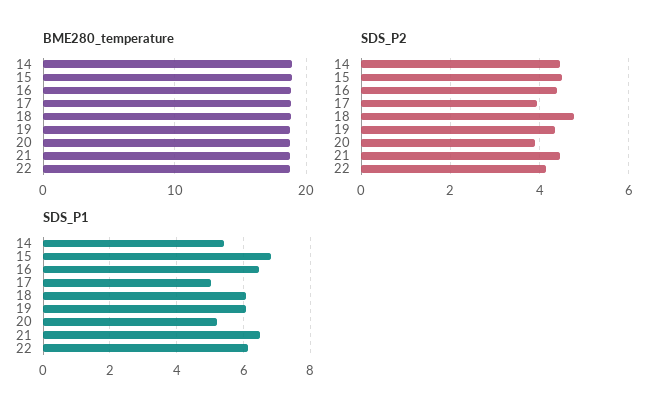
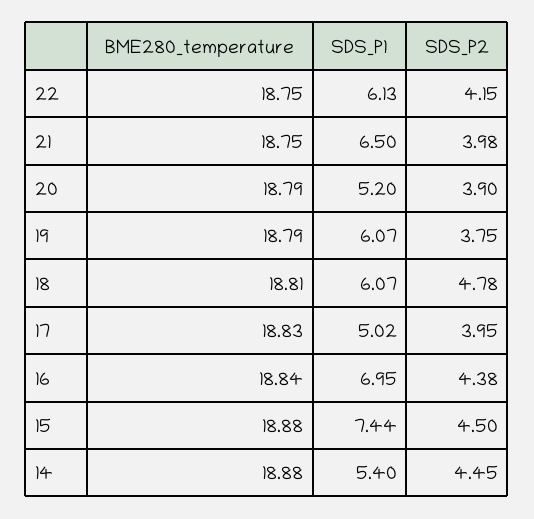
SDS_P2, 19: 4.4 -> 3.75
SDS_P2, 21: 4.4 -> 3.98
SDS_P1, 15: 6.8 -> 7.44
SDS_P1, 16: 6.4 -> 6.95

